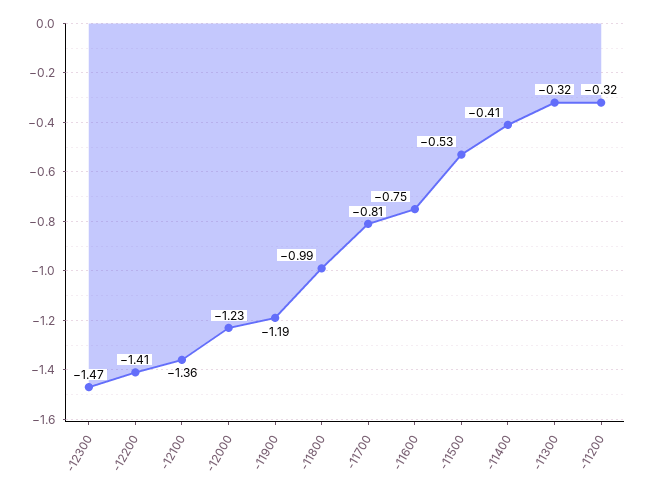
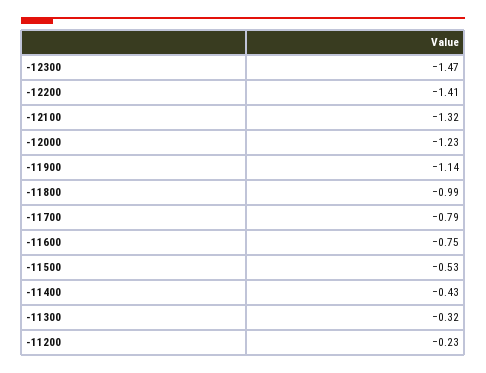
-12100: -1.36 -> -1.32
-11900: -1.19 -> -1.14
-11700: -0.81 -> -0.79
-11400: -0.41 -> -0.43
-11200: -0.32 -> -0.23

